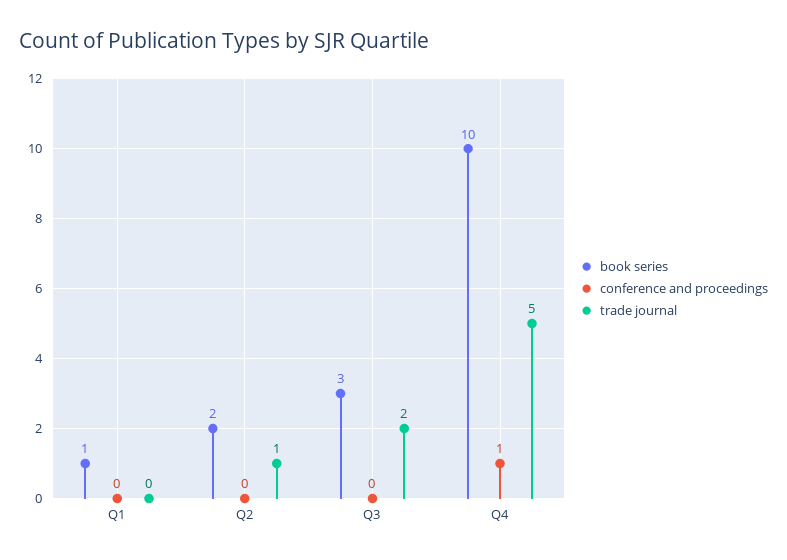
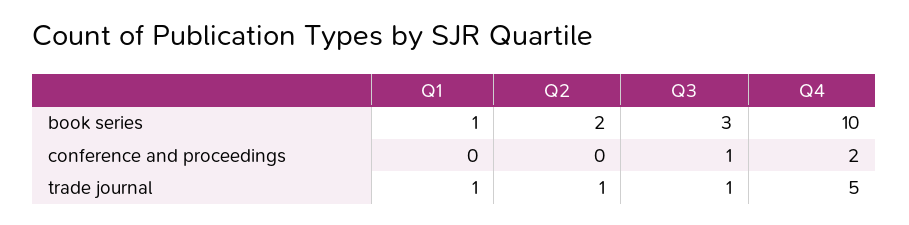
trade journal, Q1: 0 -> 1
conference and proceedings, Q3: 0 -> 1
trade journal, Q3: 2 -> 1
conference and proceedings, Q4: 1 -> 2

